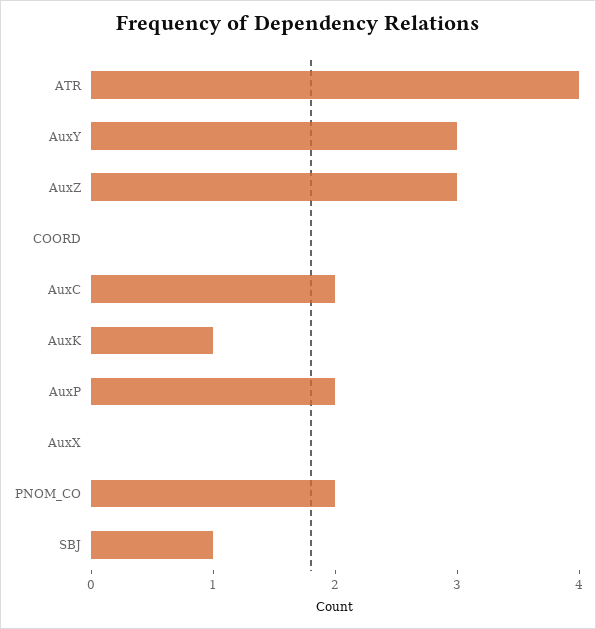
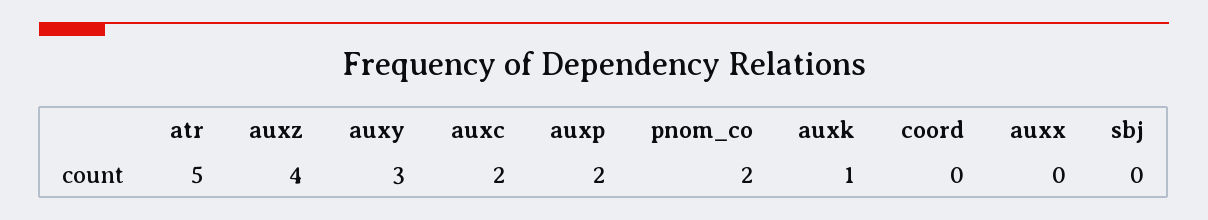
ATR: 4 -> 5
AuxZ: 3 -> 4
SBJ: 1 -> 0

